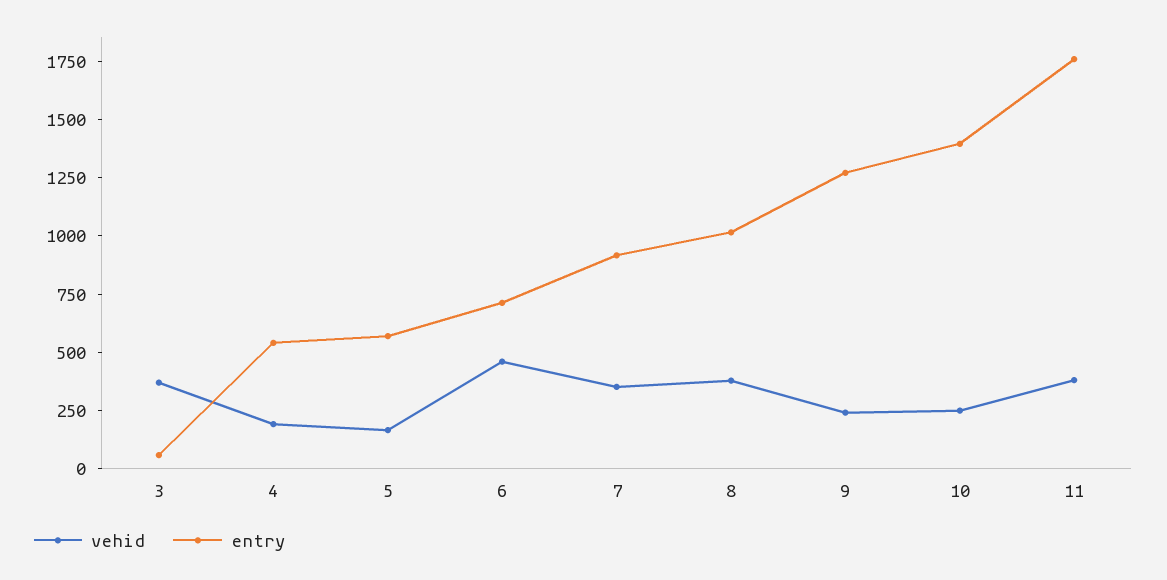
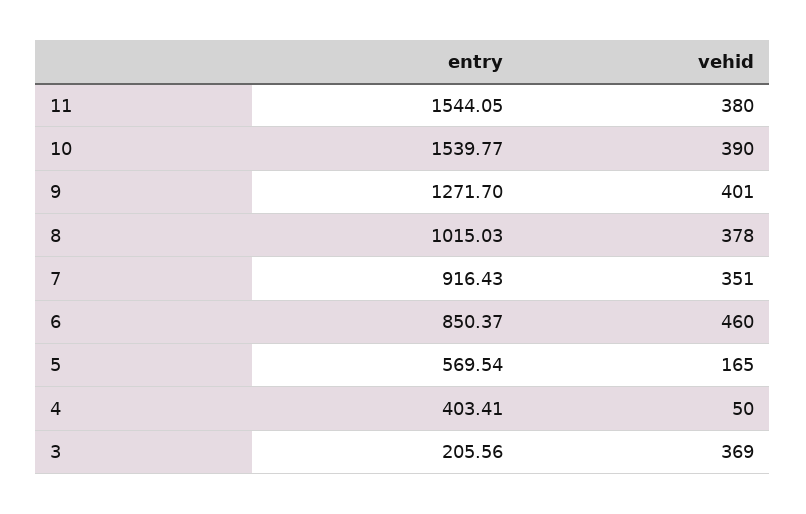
entry, 3: 50 -> 205.56
vehid, 4: 200 -> 50
entry, 4: 550 -> 403.41
entry, 6: 700 -> 850.37
vehid, 9: 250 -> 401
vehid, 10: 250 -> 390
entry, 10: 1400 -> 1539.77
entry, 11: 1750 -> 1544.05

